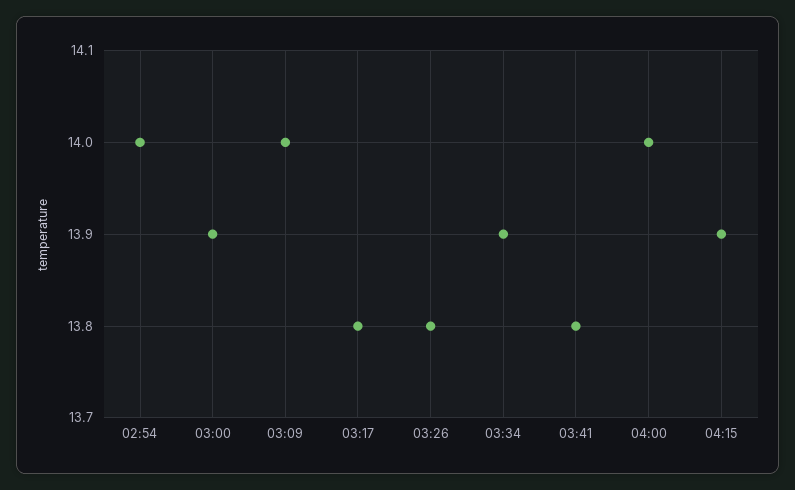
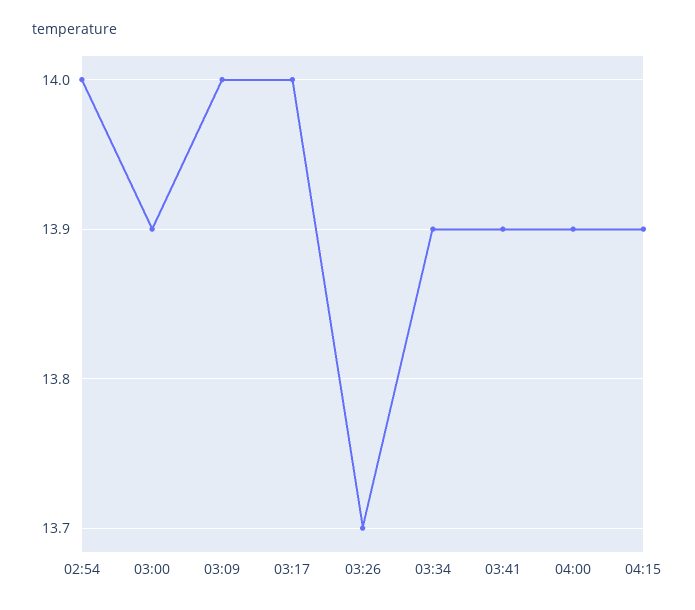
03:17: 13.8 -> 14
03:26: 13.8 -> 13.7
03:41: 13.8 -> 13.9
04:00: 14 -> 13.9

